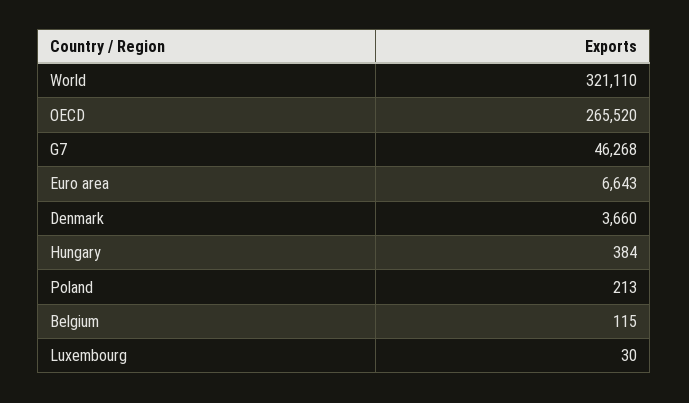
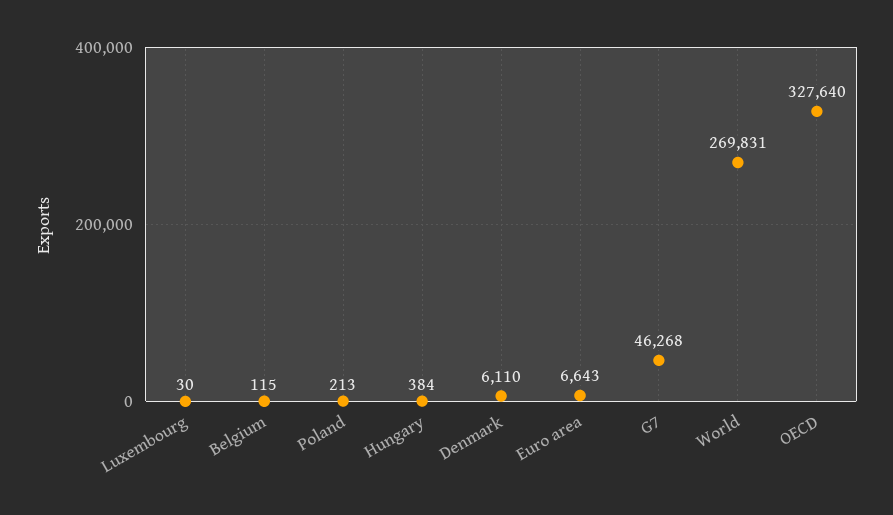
World: 321110 -> 269831
OECD: 265520 -> 327640
Denmark: 3660 -> 6110

